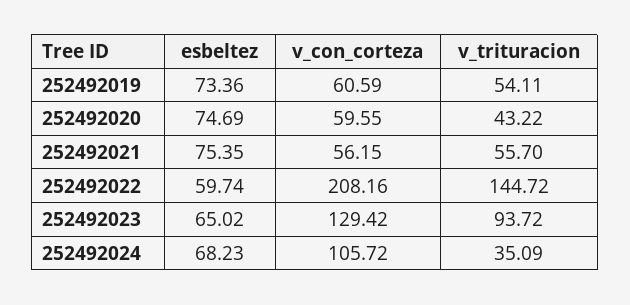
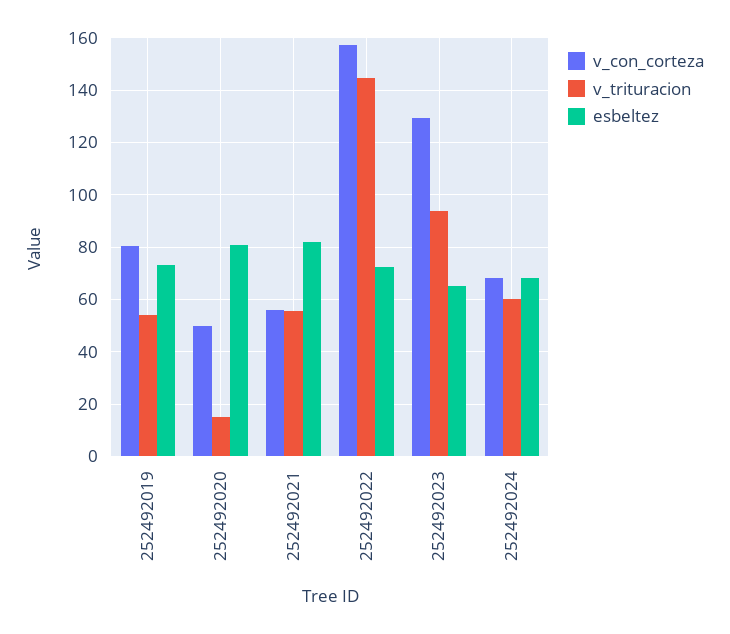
v_con_corteza, 252492019: 60.59 -> 80
esbeltez, 252492020: 74.69 -> 80
v_con_corteza, 252492020: 59.55 -> 50
v_trituracion, 252492020: 43.22 -> 15
esbeltez, 252492021: 75.35 -> 82.5
esbeltez, 252492022: 59.74 -> 72.5
v_con_corteza, 252492022: 208.16 -> 157.5
v_con_corteza, 252492024: 105.72 -> 67.5
v_trituracion, 252492024: 35.09 -> 60

